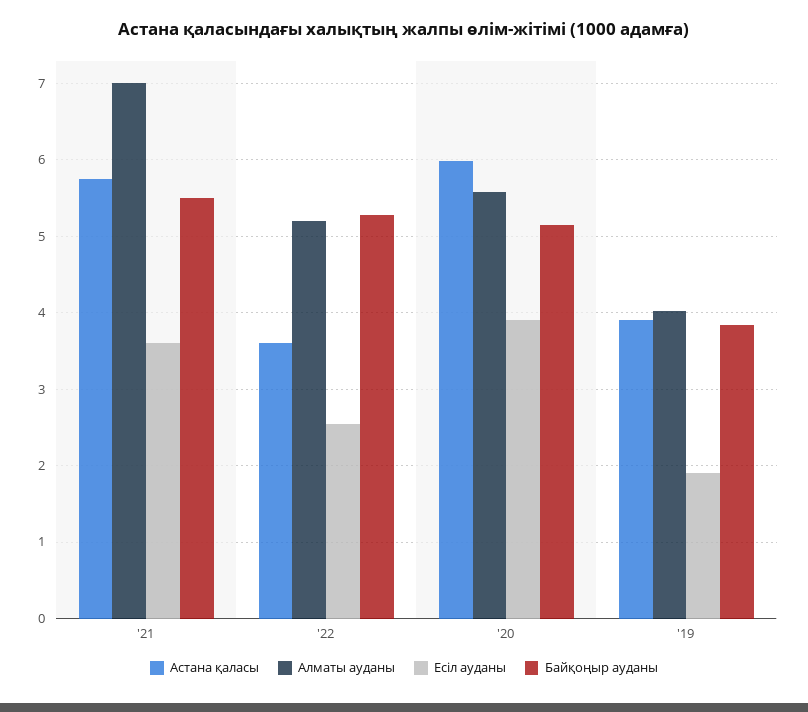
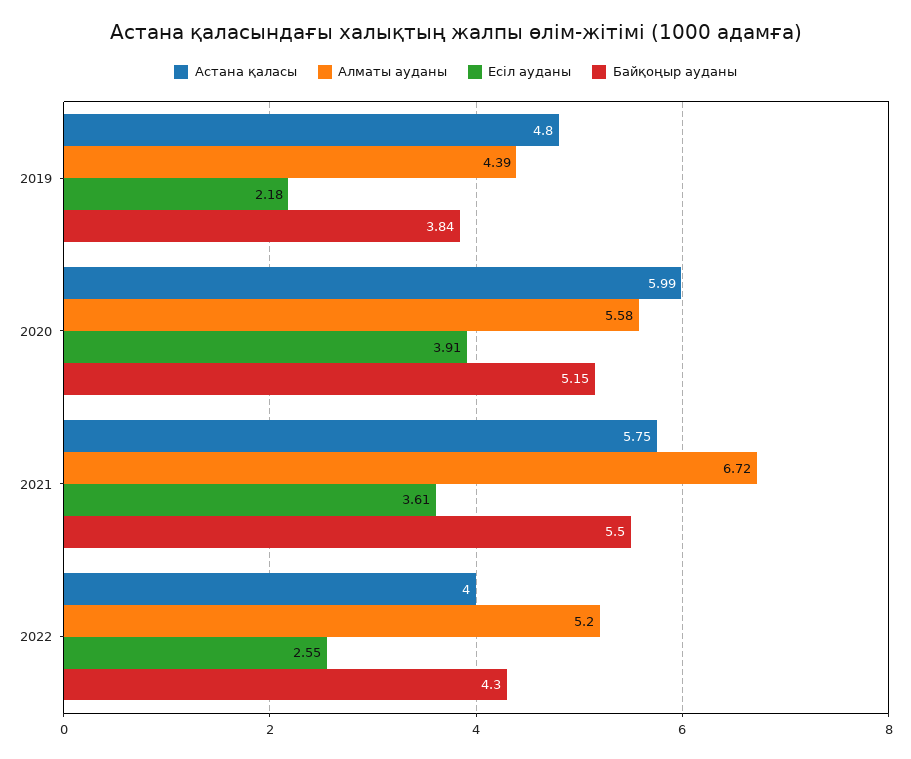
Алматы ауданы, '21: 7 -> 6.72
Астана қаласы, '22: 3.6 -> 4
Байқоңыр ауданы, '22: 5.3 -> 4.3
Астана қаласы, '19: 3.9 -> 4.8
Алматы ауданы, '19: 4 -> 4.39
Есіл ауданы, '19: 1.9 -> 2.18

